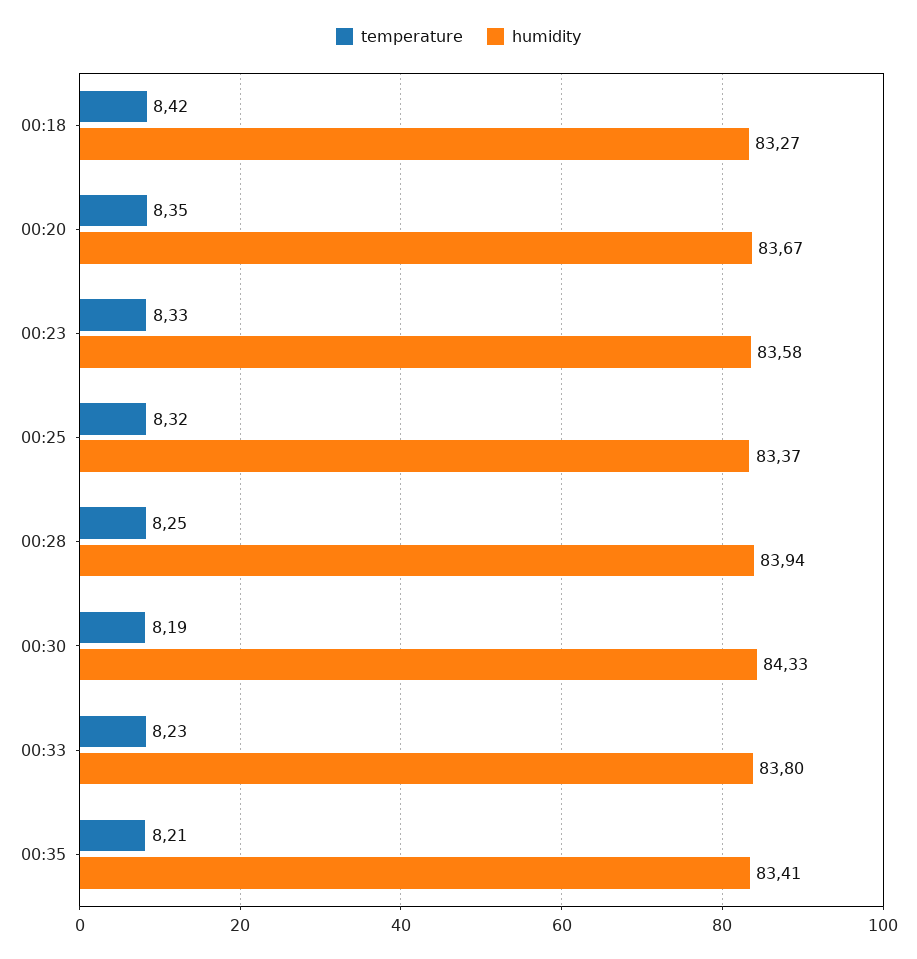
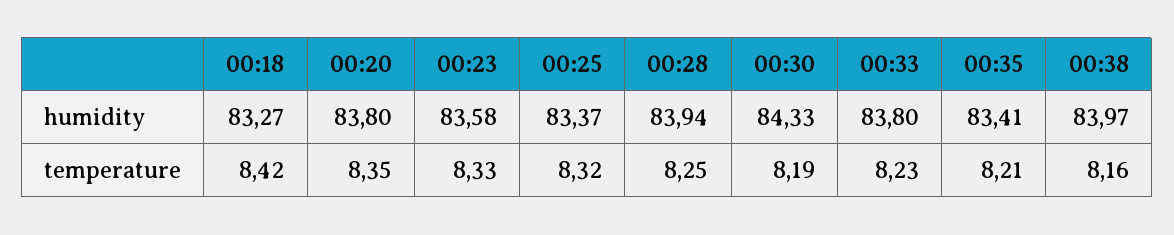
humidity, 00:20: 83.67 -> 83.8
humidity, 00:38: none -> 83.97
temperature, 00:38: none -> 8.16

